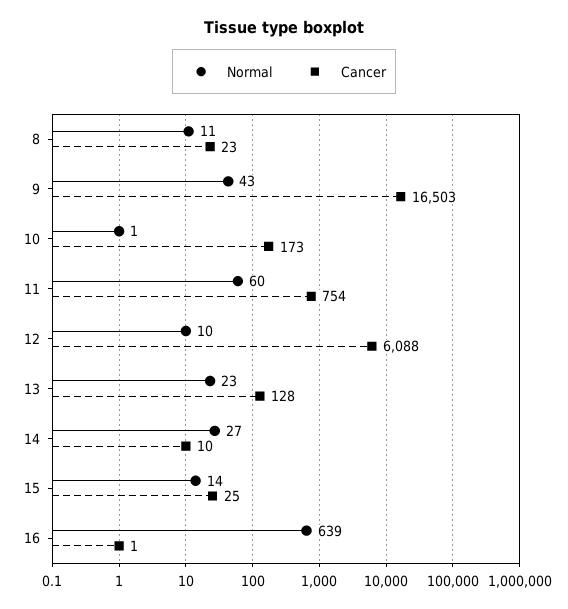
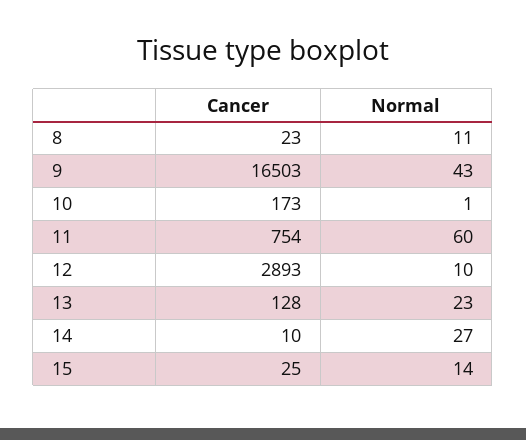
Cancer, 12: 6088 -> 2893
Normal, 16: 639 -> none
Cancer, 16: 1 -> none

